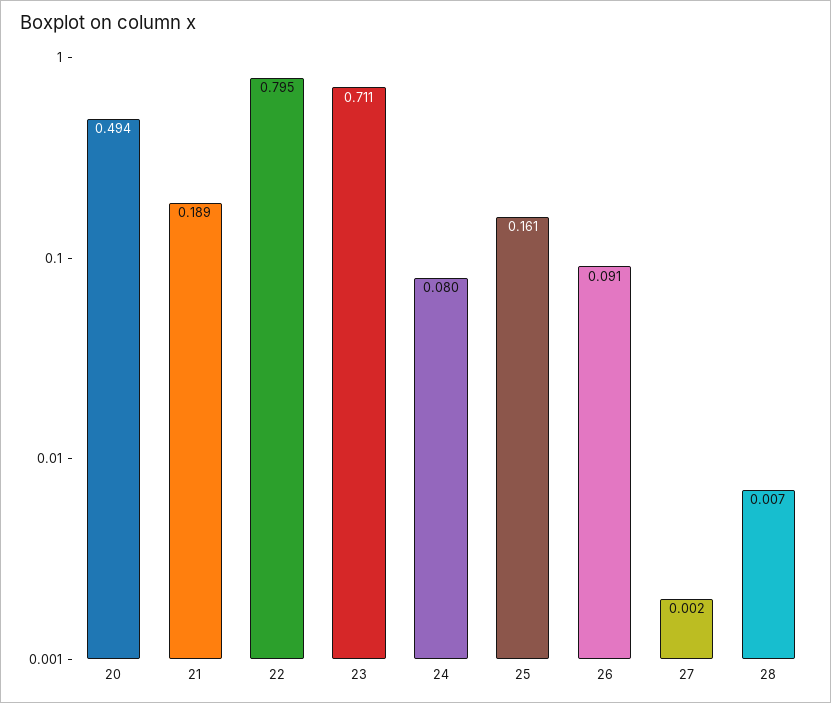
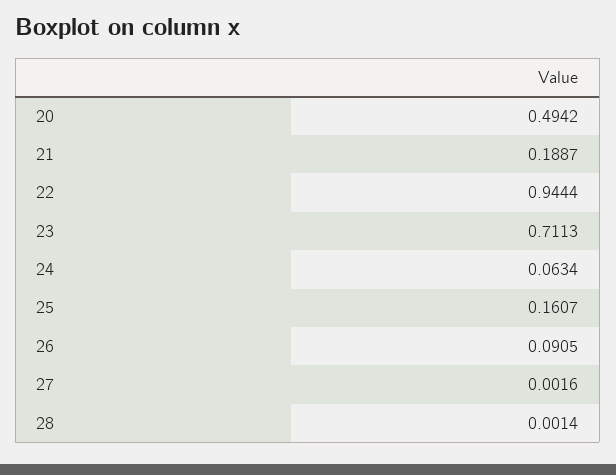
22: 0.795 -> 0.9444
24: 0.08 -> 0.0634
28: 0.007 -> 0.0014

